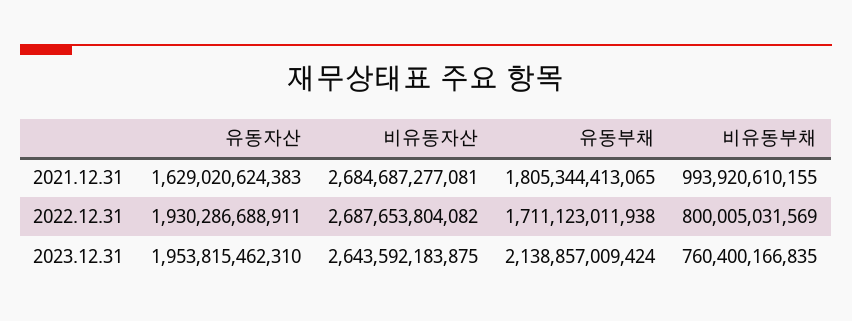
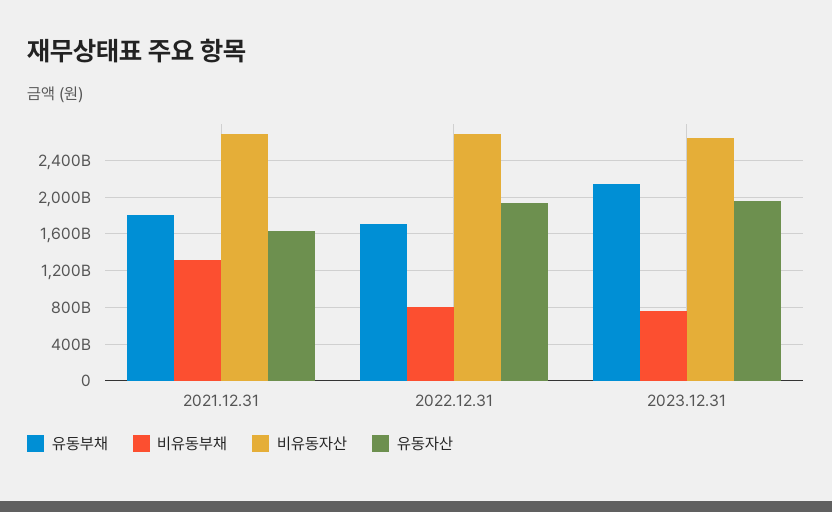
비유동부채, 2021.12.31: 993920610155 -> 1300000000000

